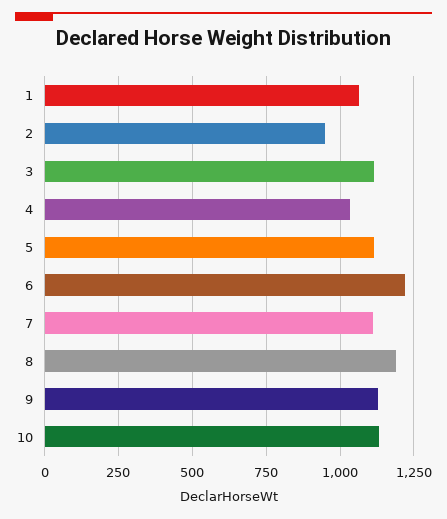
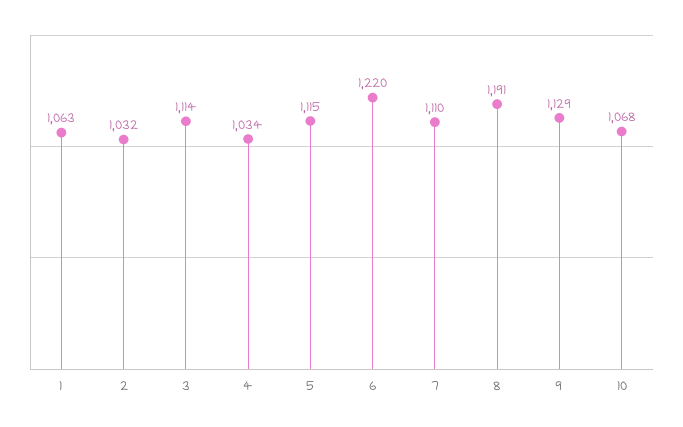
2: 950 -> 1032
10: 1125 -> 1068

